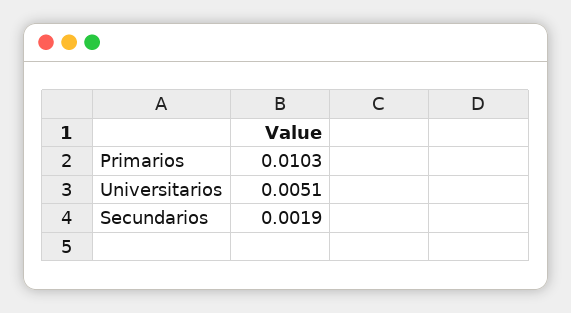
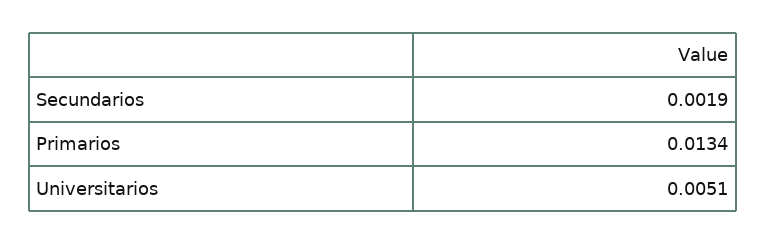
Primarios: 0.0103 -> 0.0134

